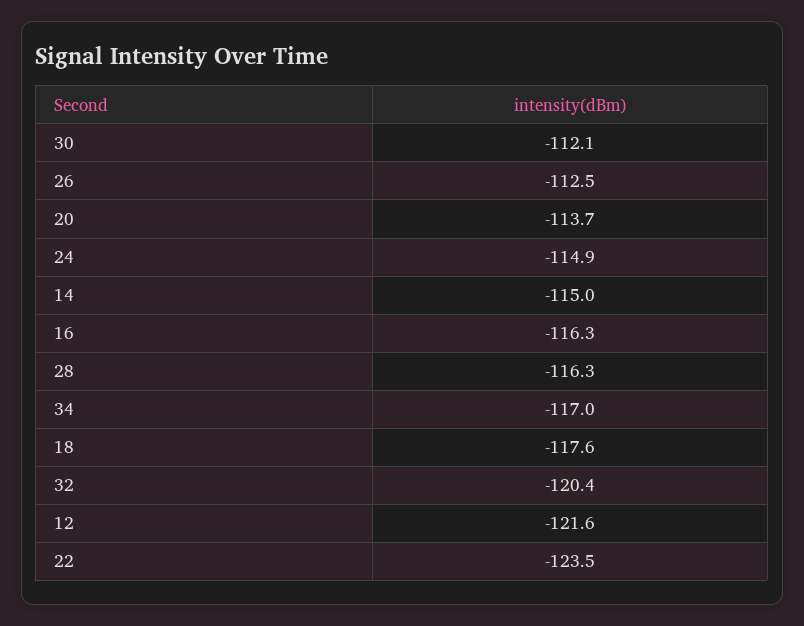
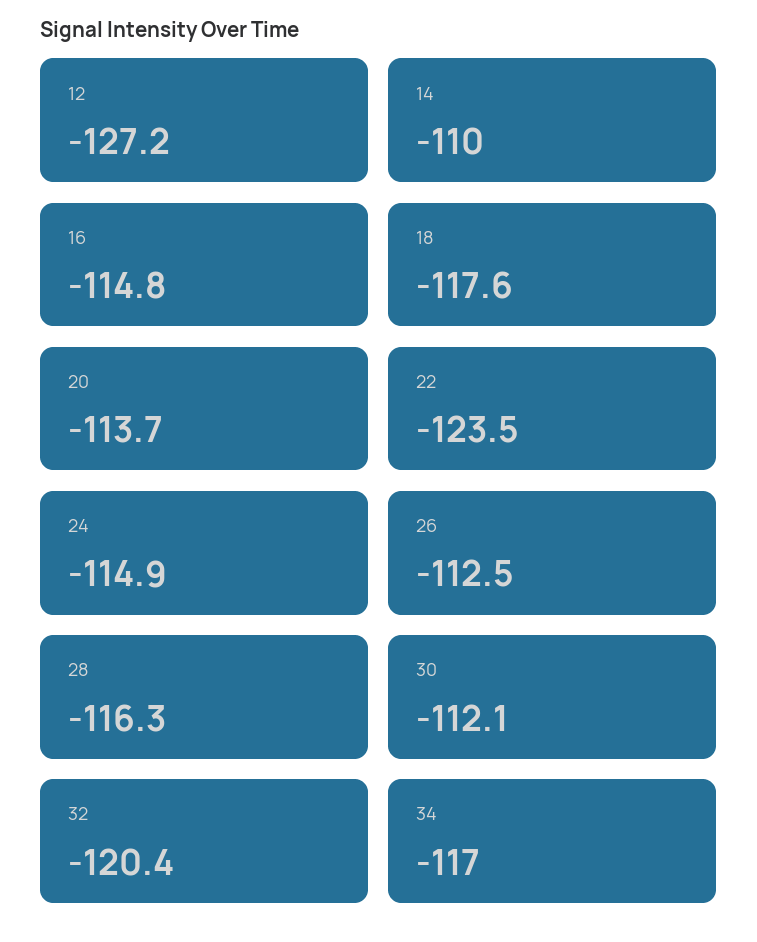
14: -115 -> -110
16: -116.3 -> -114.8
12: -121.6 -> -127.2

